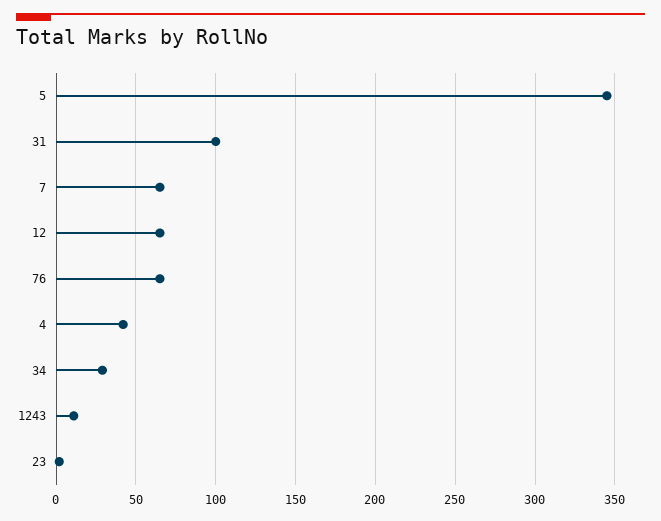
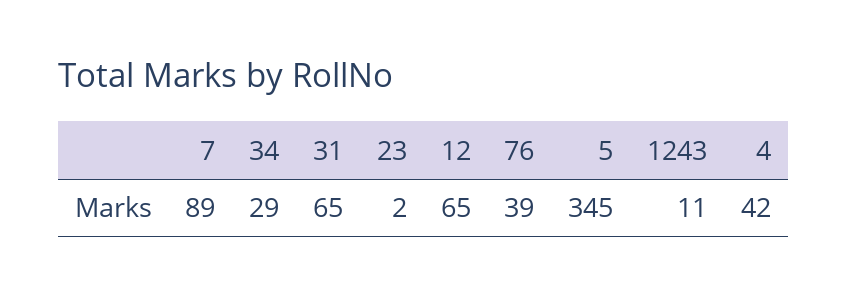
31: 100 -> 65
7: 65 -> 89
76: 65 -> 39

